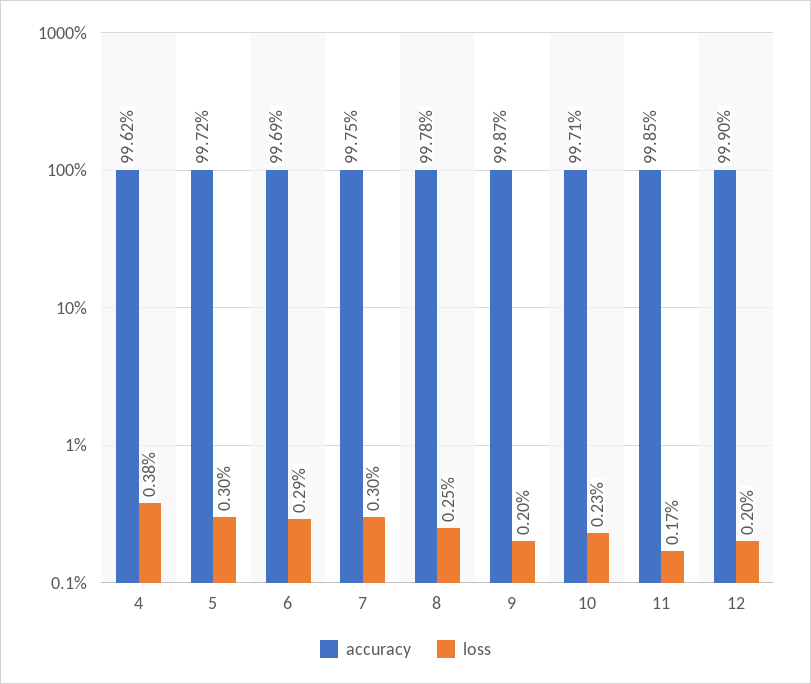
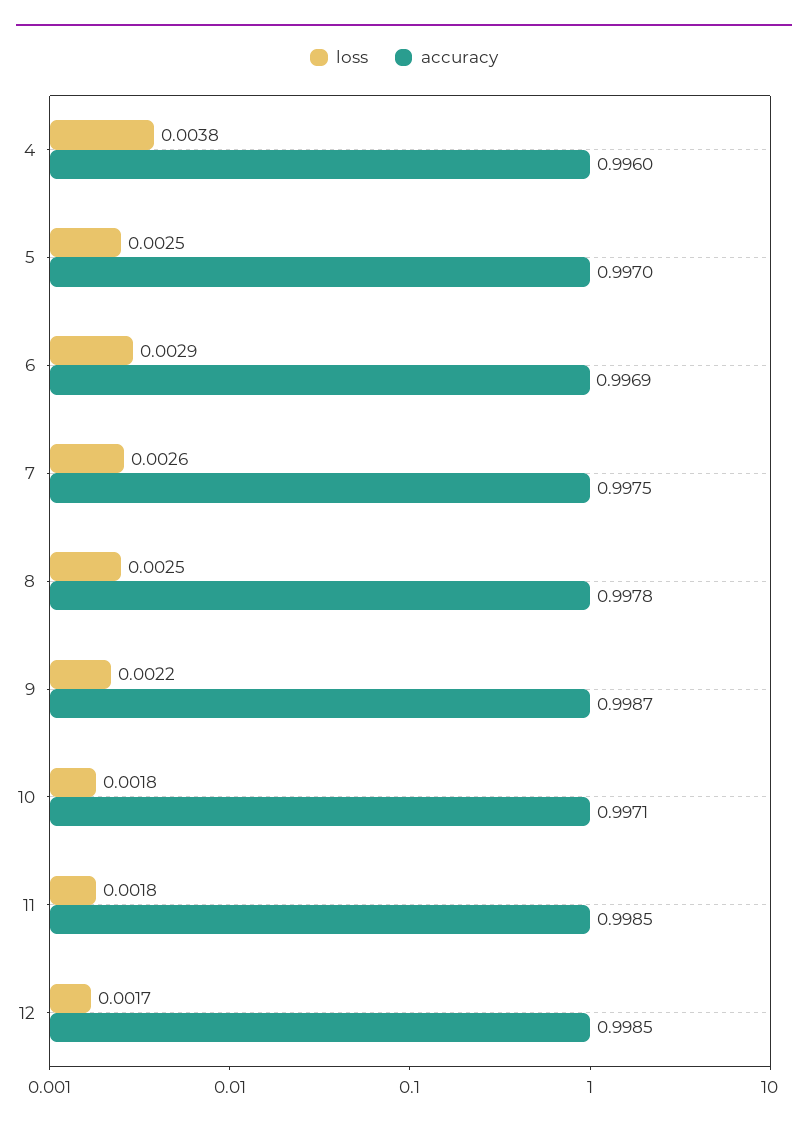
accuracy, 4: 0.9962 -> 0.996
accuracy, 5: 0.9972 -> 0.997
loss, 5: 0.003 -> 0.0025
loss, 7: 0.003 -> 0.0026
loss, 9: 0.002 -> 0.0022
loss, 10: 0.0023 -> 0.0018
loss, 11: 0.0017 -> 0.0018
accuracy, 12: 0.999 -> 0.9985
loss, 12: 0.002 -> 0.0017

